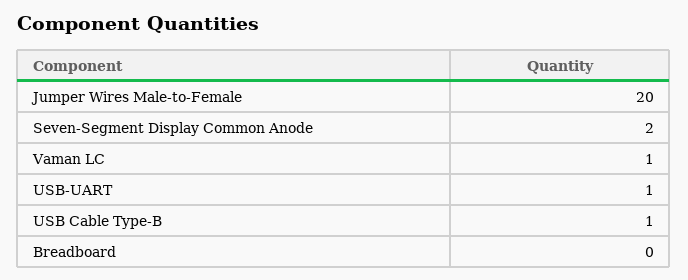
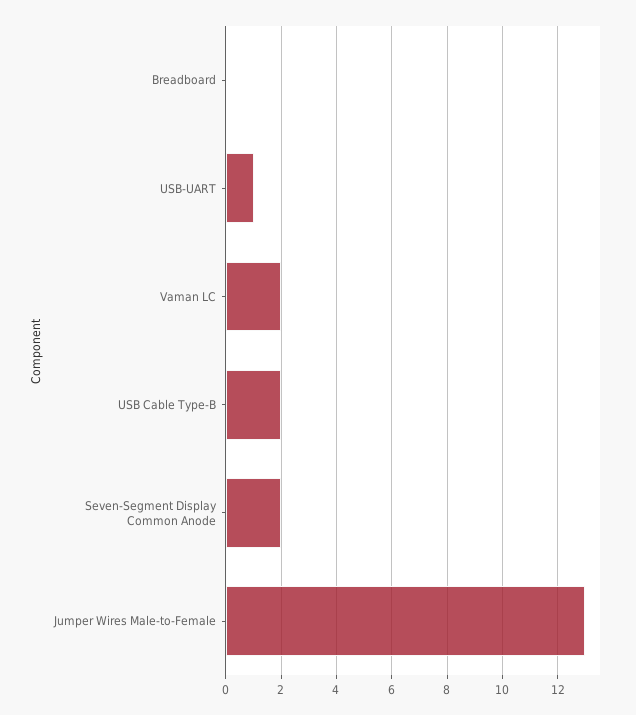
Jumper Wires Male-to-Female: 20 -> 13
Vaman LC: 1 -> 2
USB Cable Type-B: 1 -> 2

